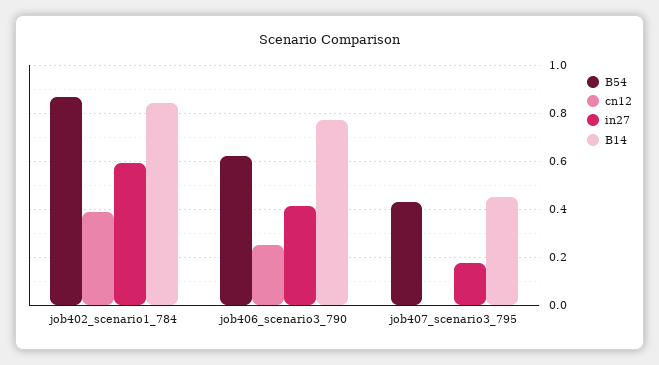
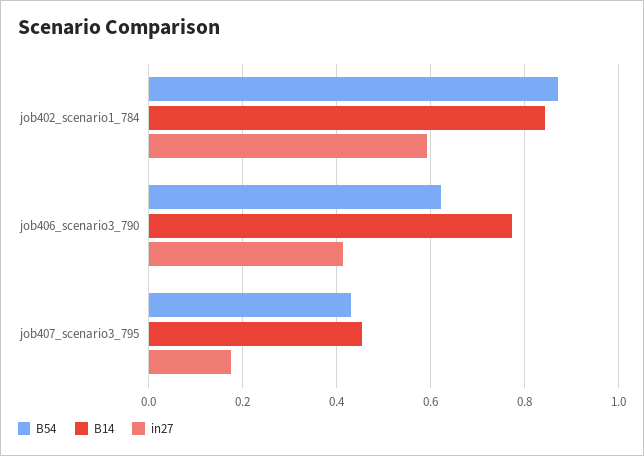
cn12, job402_scenario1_784: 0.4 -> none
cn12, job406_scenario3_790: 0.25 -> none
cn12, job407_scenario3_795: 0 -> none

